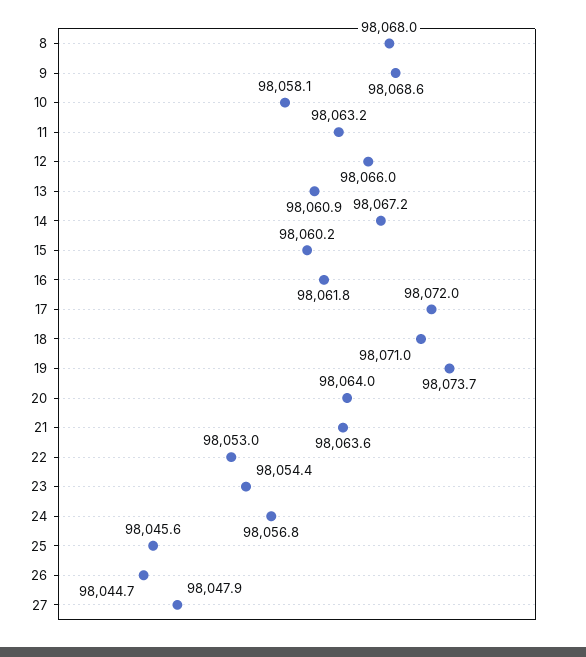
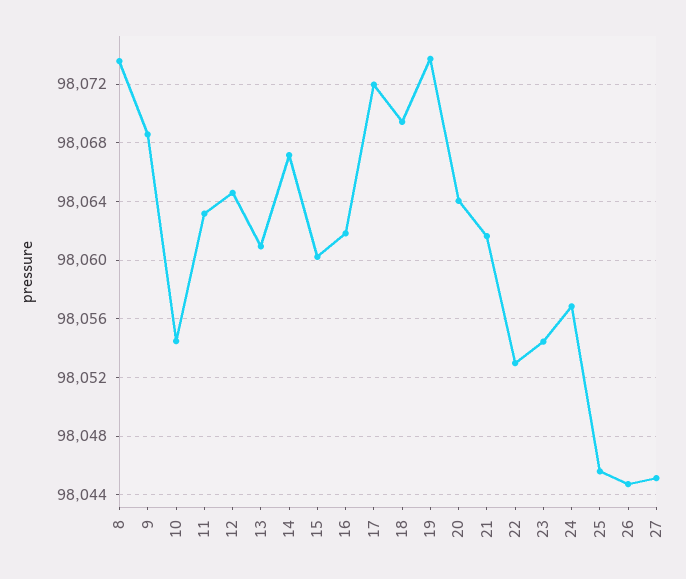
8: 98068 -> 98073.5
10: 98058.1 -> 98054.5
12: 98066 -> 98064.5
18: 98071 -> 98069.5
21: 98063.6 -> 98061.5
27: 98047.9 -> 98045

